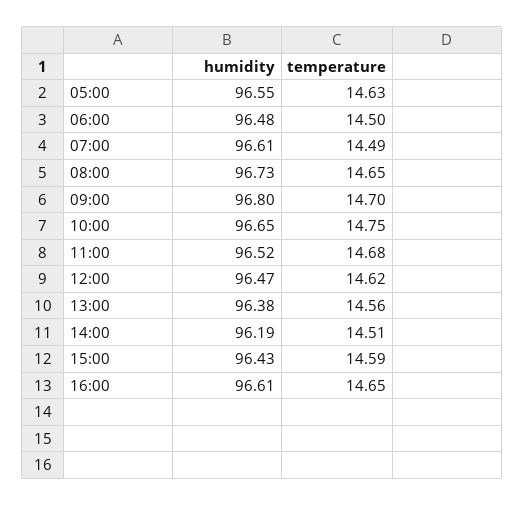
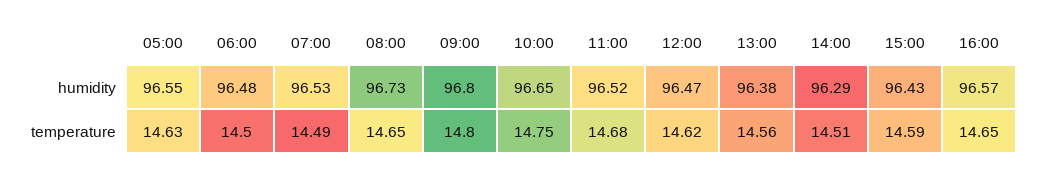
humidity, 07:00: 96.61 -> 96.53
temperature, 09:00: 14.7 -> 14.8
humidity, 14:00: 96.19 -> 96.29
humidity, 16:00: 96.61 -> 96.57

